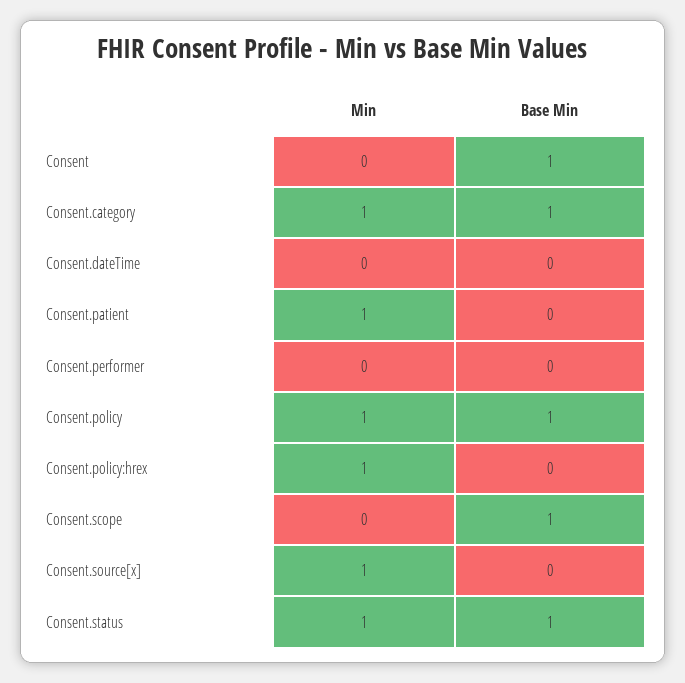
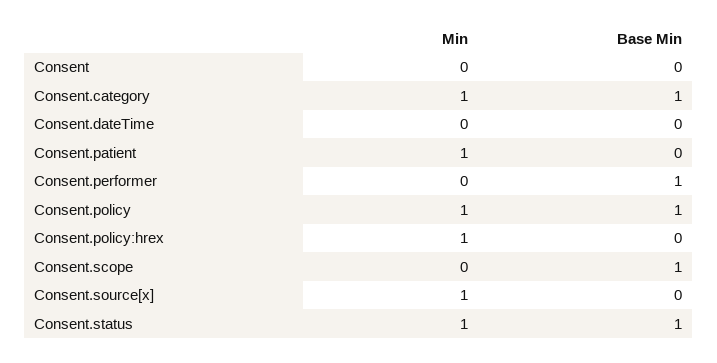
Base Min, Consent: 1 -> 0
Base Min, Consent.performer: 0 -> 1

